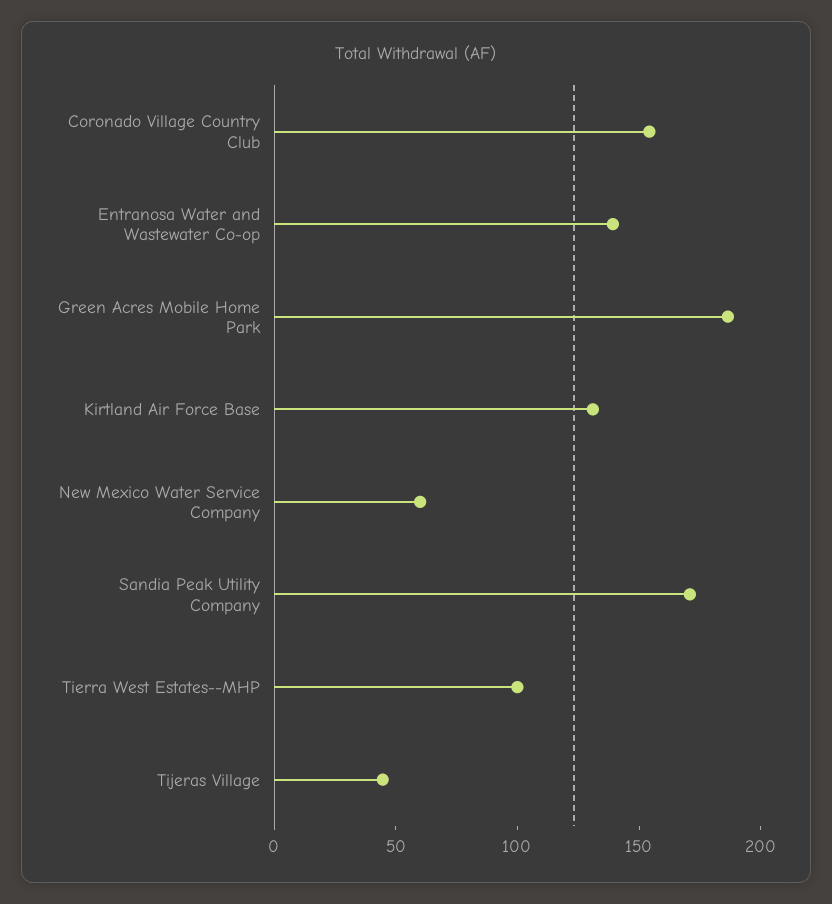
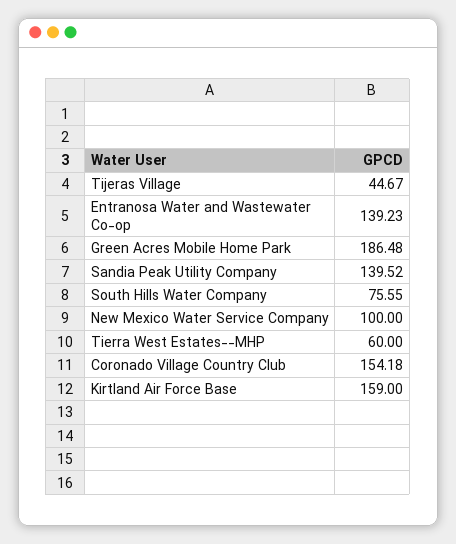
Kirtland Air Force Base: 130 -> 159
New Mexico Water Service Company: 60 -> 100
Sandia Peak Utility Company: 170 -> 139.52
Tierra West Estates--MHP: 100 -> 60
South Hills Water Company: none -> 75.55

